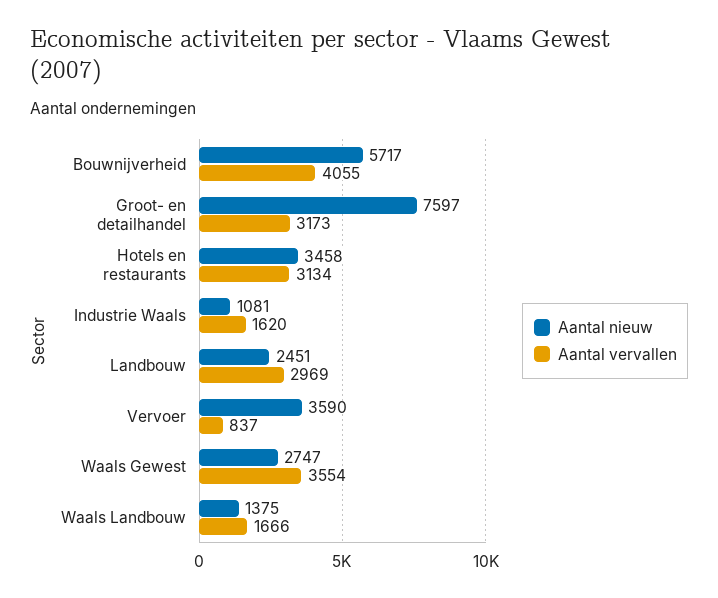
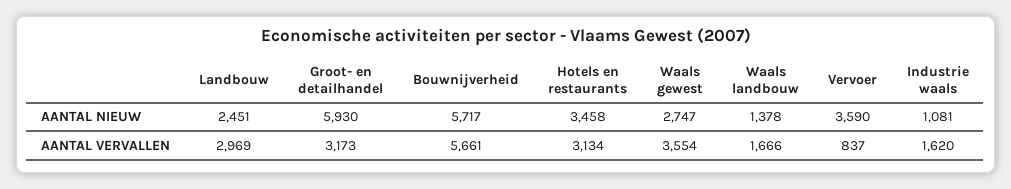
Aantal vervallen, Bouwnijverheid: 4055 -> 5661
Aantal nieuw, Groot- en detailhandel: 7597 -> 5930
Aantal nieuw, Waals Landbouw: 1375 -> 1378

